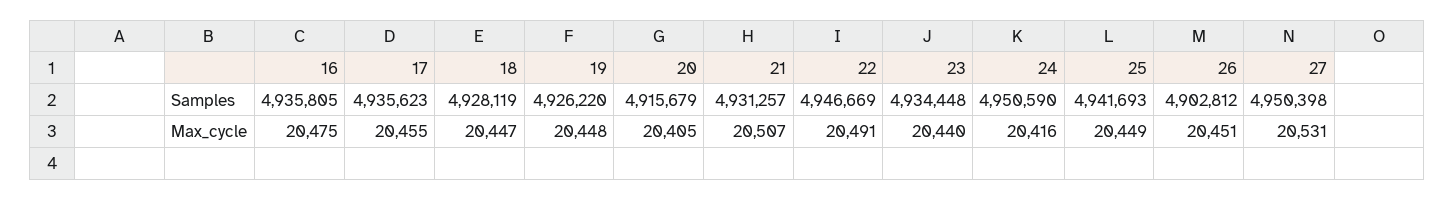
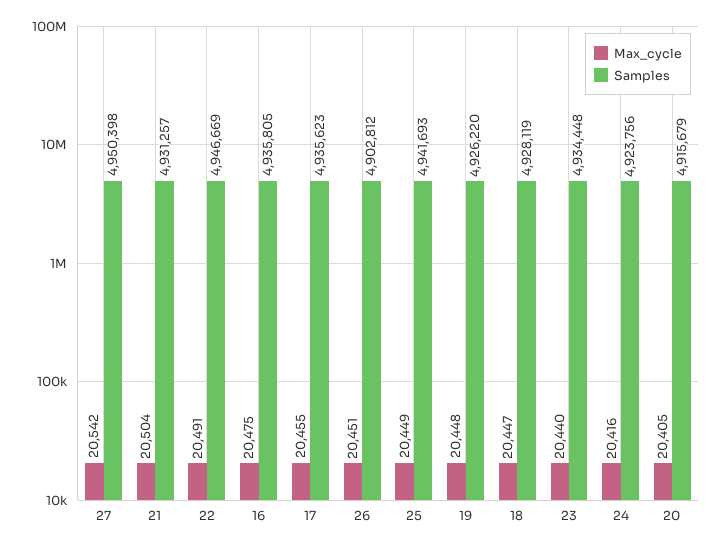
Samples, 24: 4950590 -> 4923756
Max_cycle, 21: 20507 -> 20504
Max_cycle, 27: 20531 -> 20542

